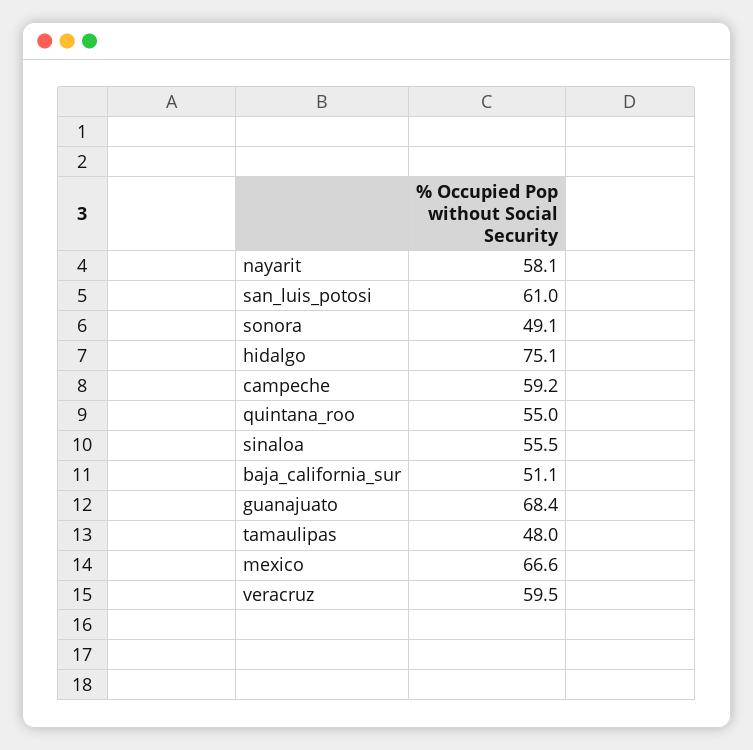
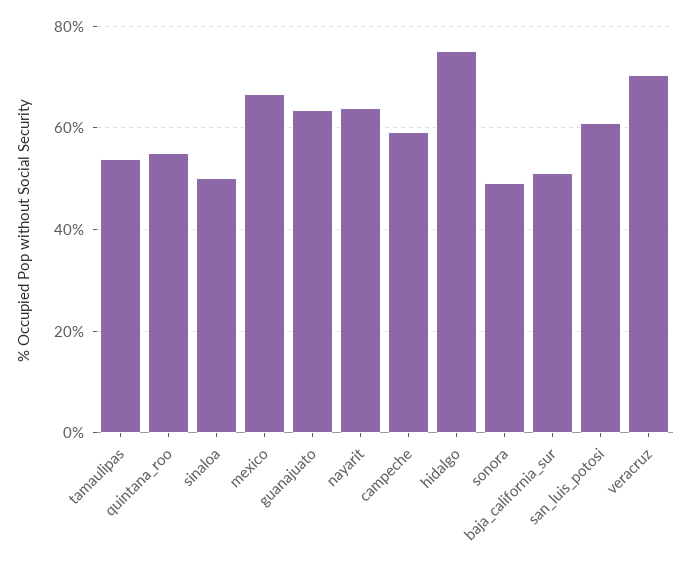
nayarit: 58.1 -> 64
sinaloa: 55.5 -> 50
guanajuato: 68.4 -> 64
tamaulipas: 48 -> 54
veracruz: 59.5 -> 70

